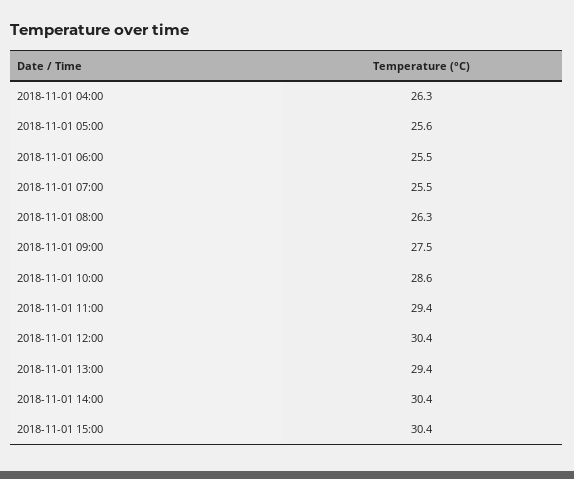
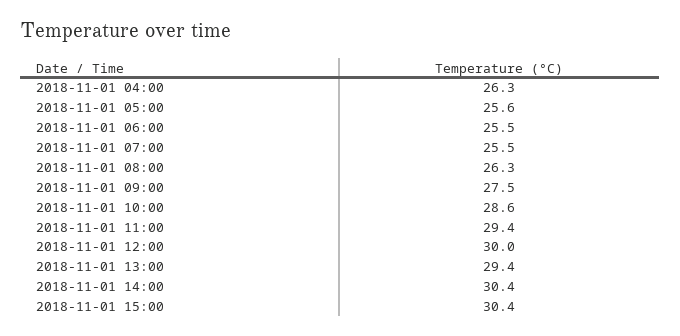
2018-11-01 12:00: 30.4 -> 30

